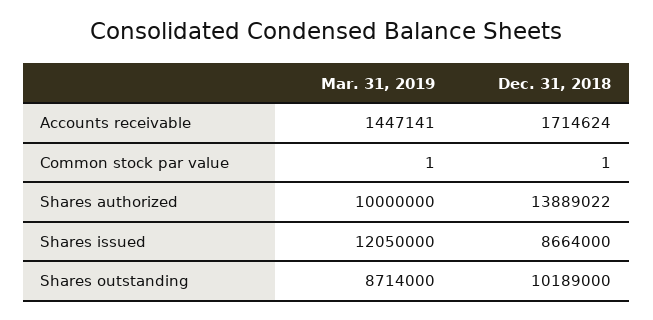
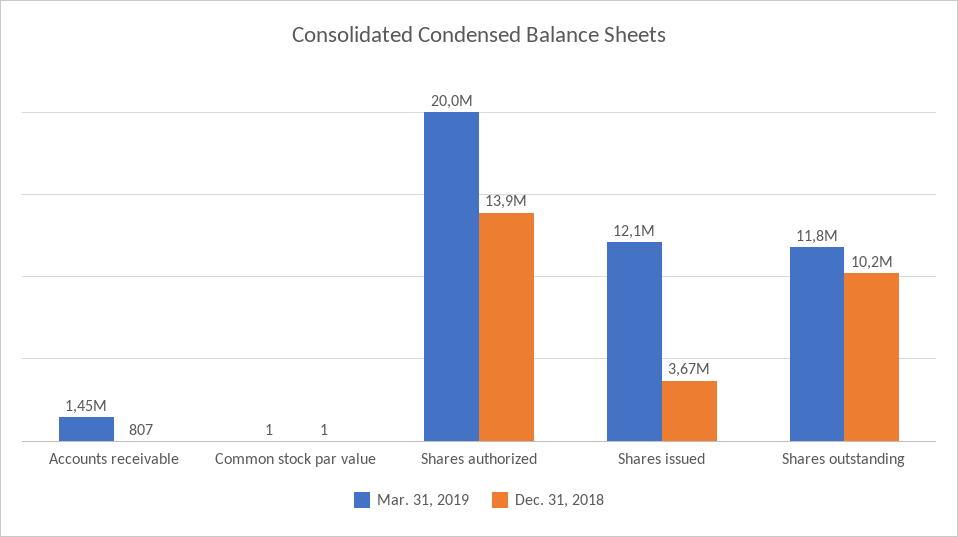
Dec. 31, 2018, Accounts receivable: 1714624 -> 807
Mar. 31, 2019, Shares authorized: 10000000 -> 20000000
Dec. 31, 2018, Shares issued: 8664000 -> 3670000
Mar. 31, 2019, Shares outstanding: 8714000 -> 11800000

